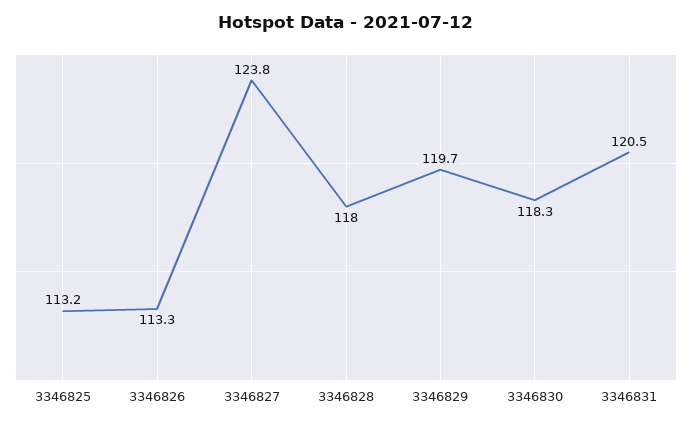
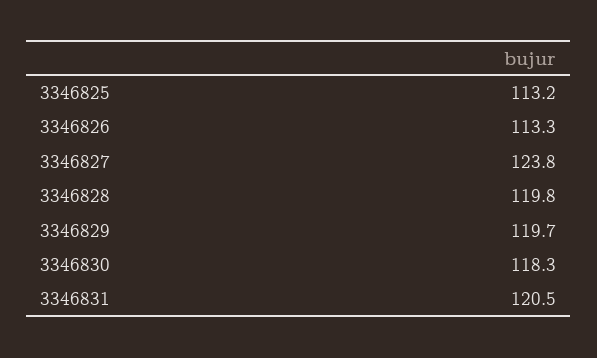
3346828: 118 -> 119.8

